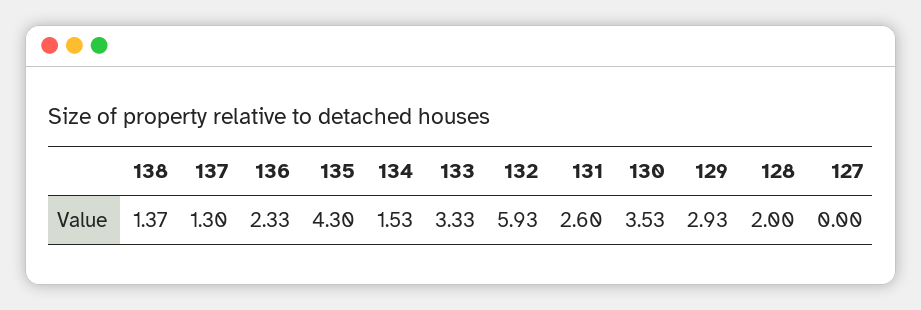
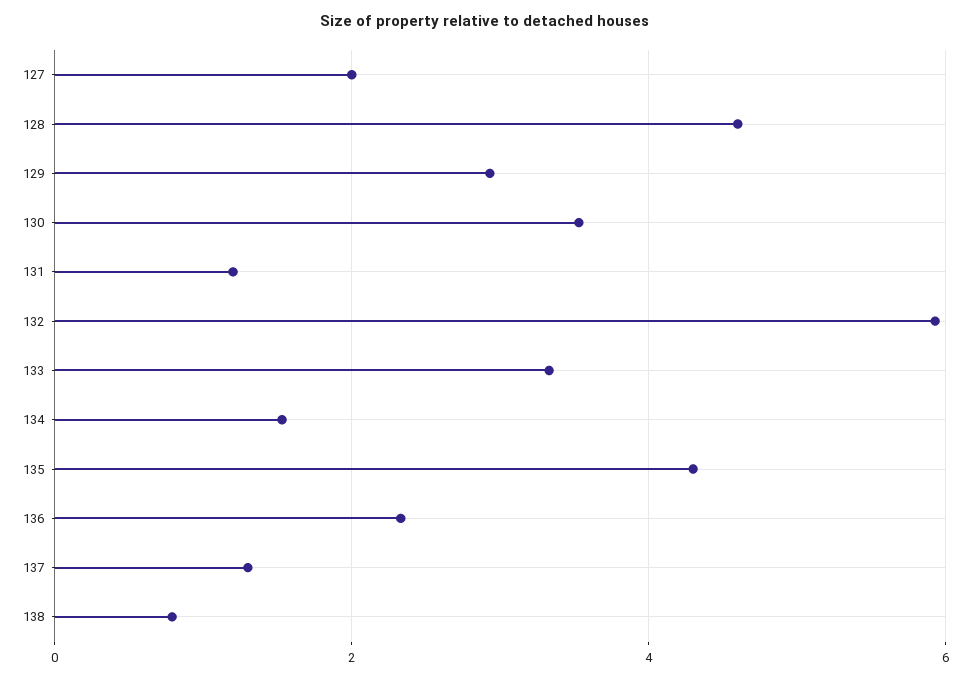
138: 1.37 -> 0.8
131: 2.6 -> 1.2
128: 2 -> 4.6
127: 0 -> 2

